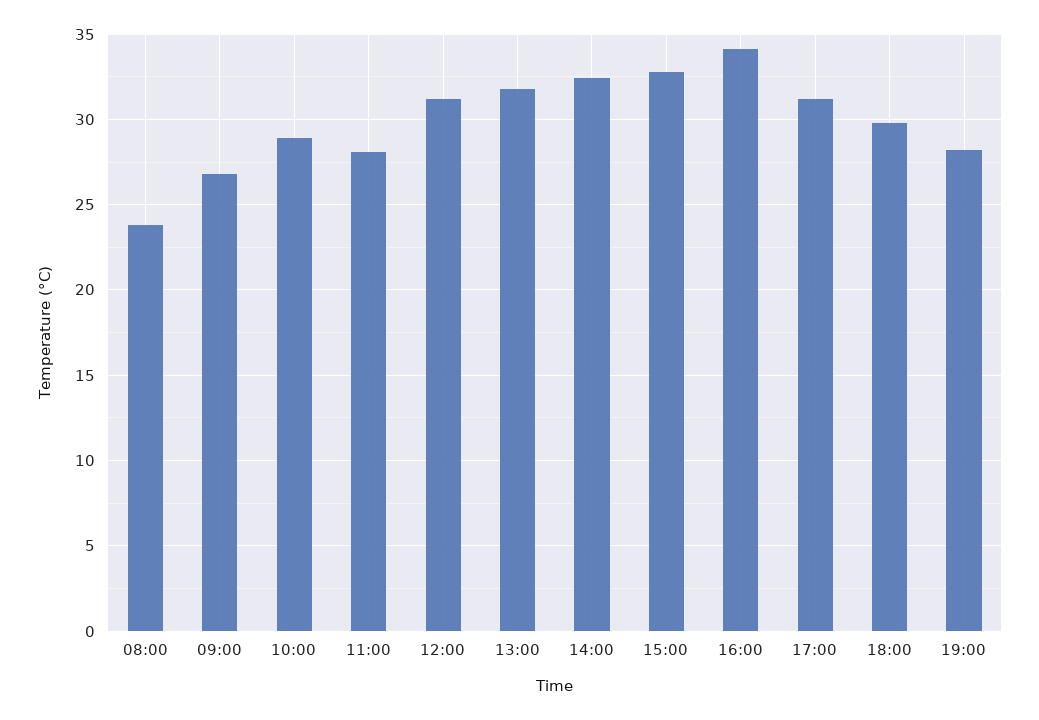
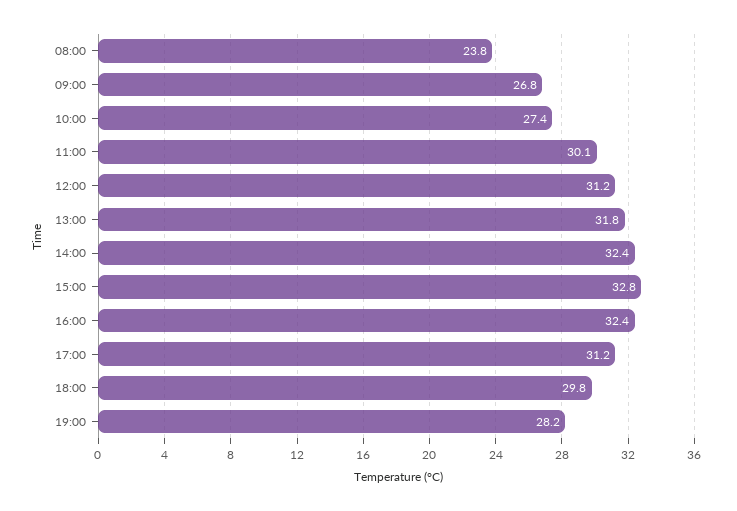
10:00: 29 -> 27.4
11:00: 28 -> 30.1
16:00: 34 -> 32.4

